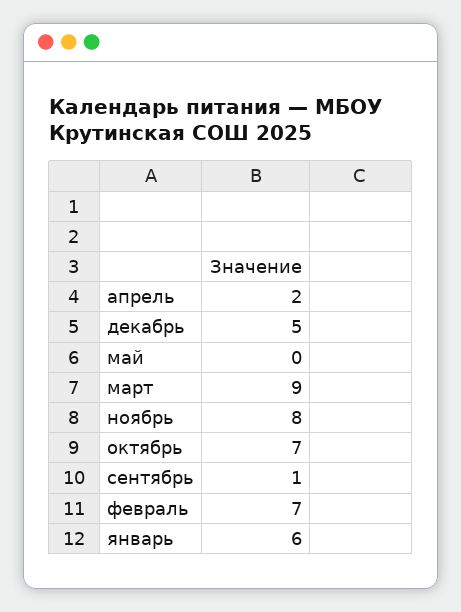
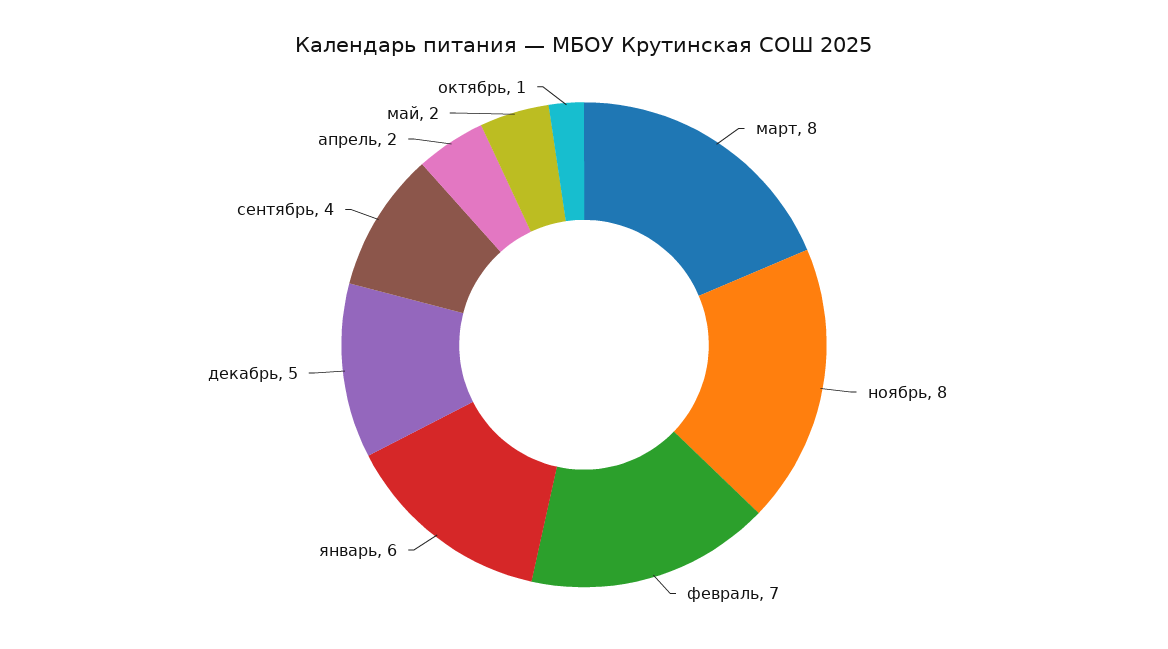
май: 0 -> 2
март: 9 -> 8
октябрь: 7 -> 1
сентябрь: 1 -> 4

